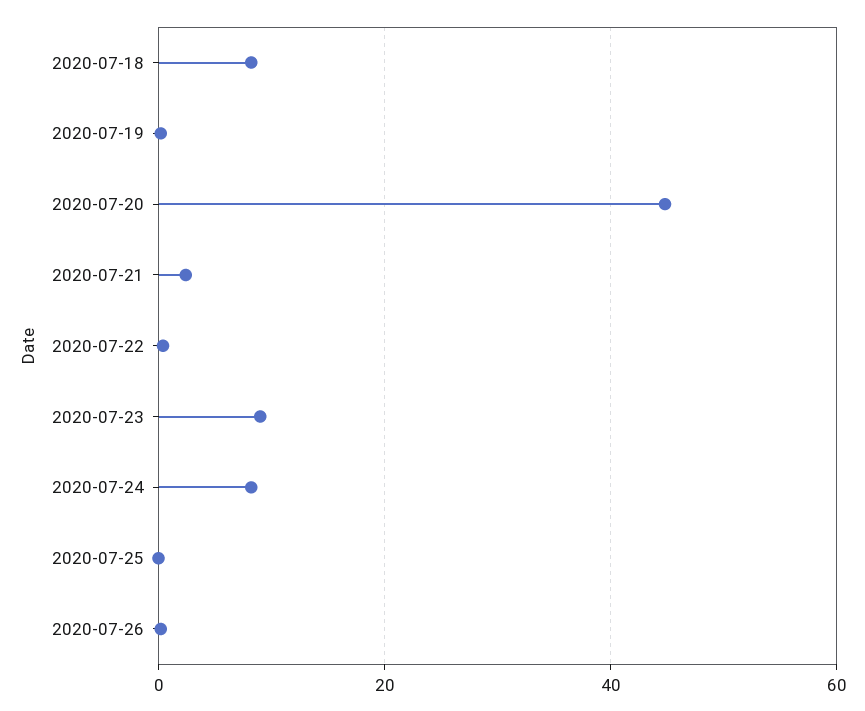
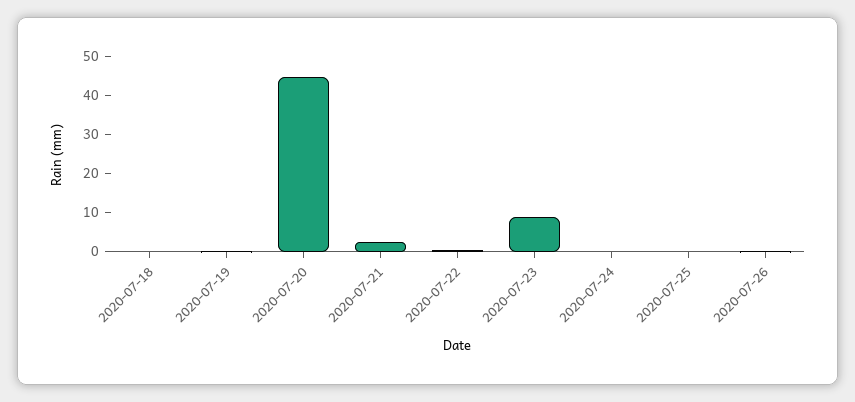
2020-07-18: 8 -> 0
2020-07-24: 8 -> 0

